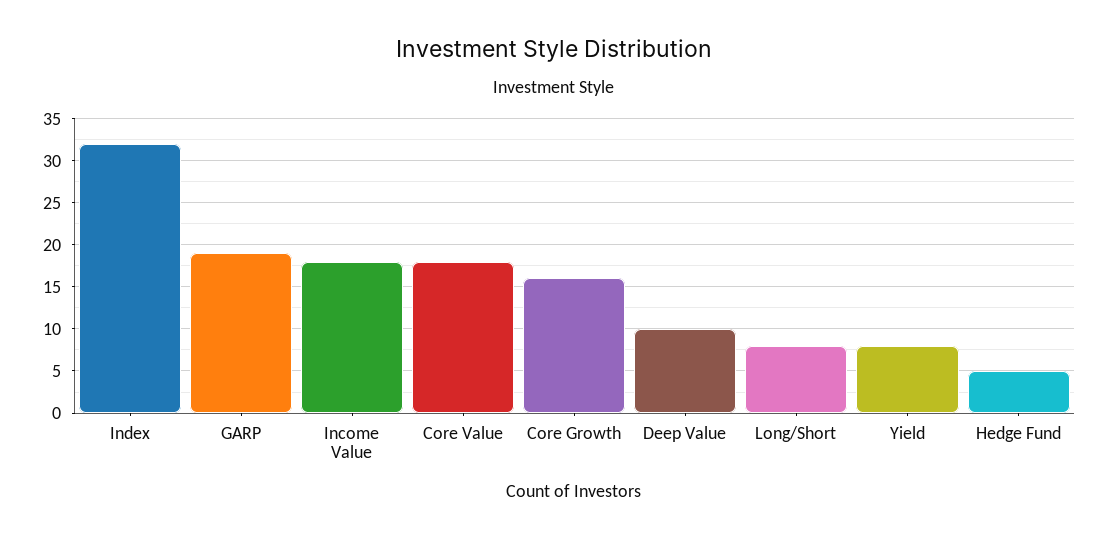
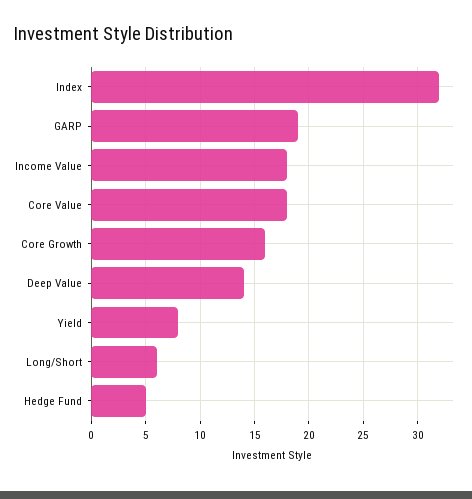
Deep Value: 10 -> 14
Long/Short: 8 -> 6

